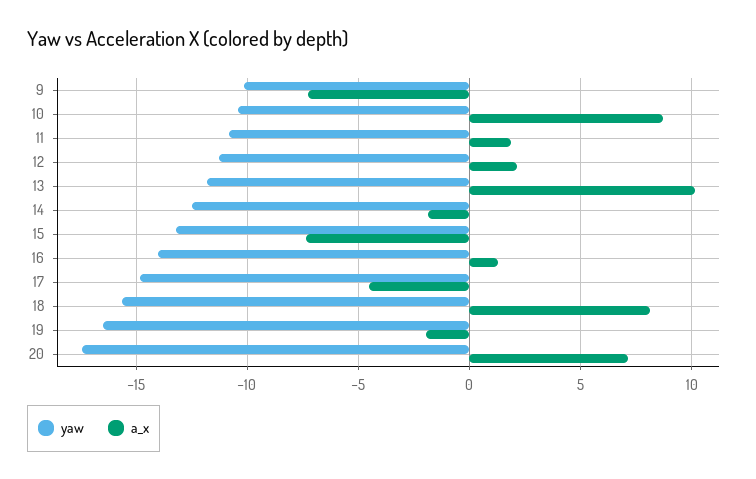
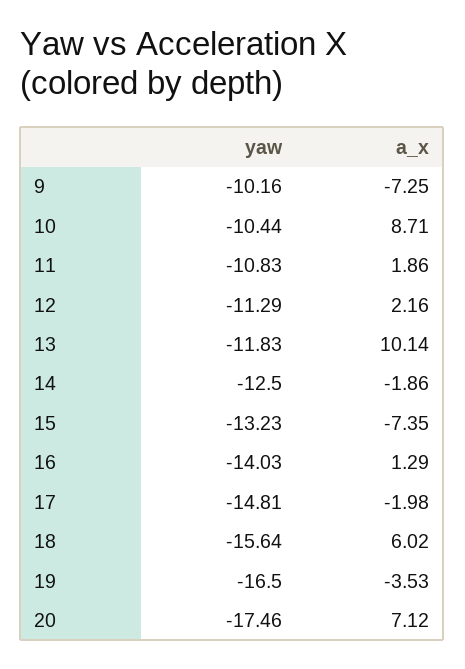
a_x, 17: -4.5 -> -1.98
a_x, 18: 8 -> 6.02
a_x, 19: -2 -> -3.53

